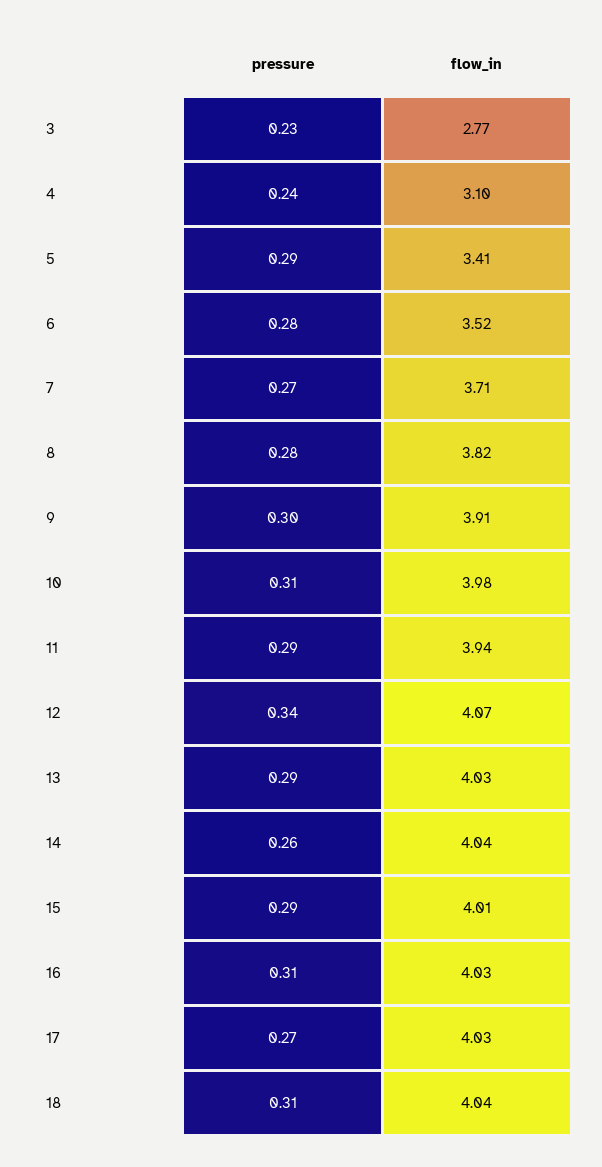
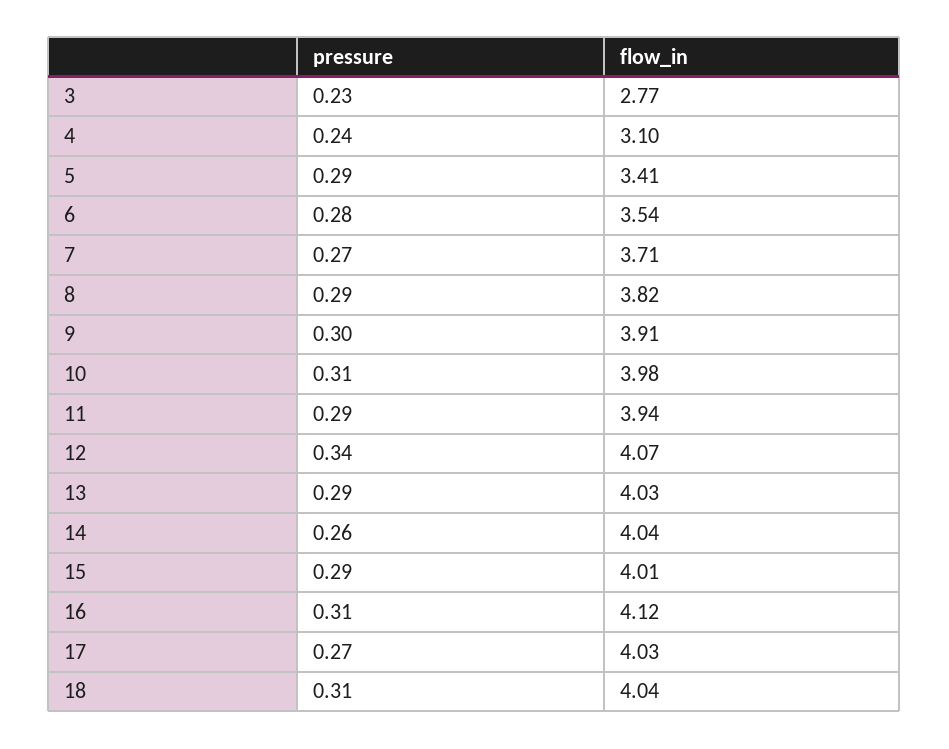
flow_in, 6: 3.52 -> 3.54
pressure, 8: 0.28 -> 0.29
flow_in, 16: 4.03 -> 4.12

